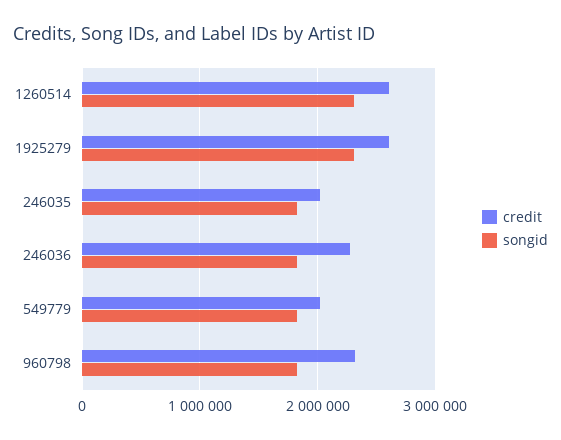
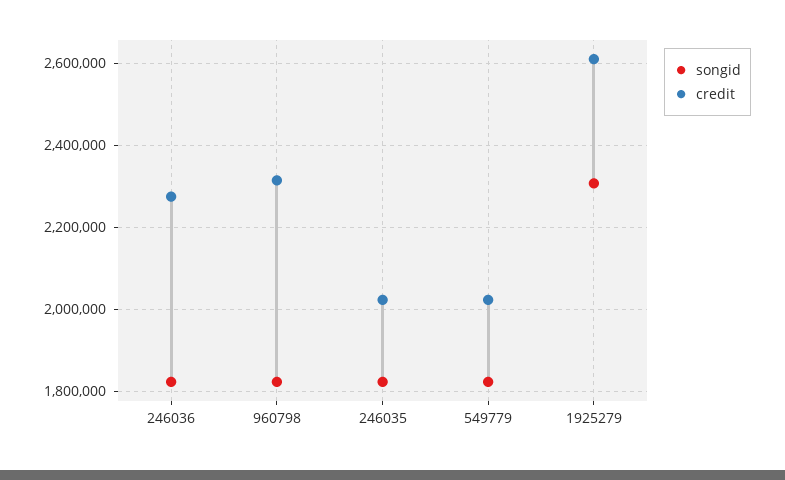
credit, 1260514: 2600000 -> none
songid, 1260514: 2300000 -> none

